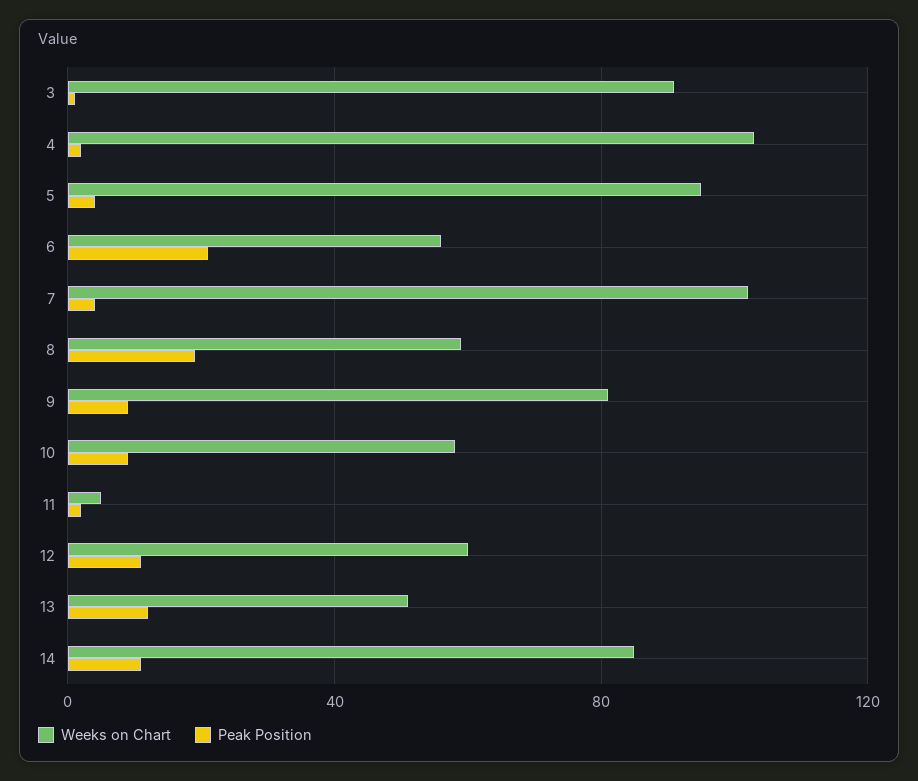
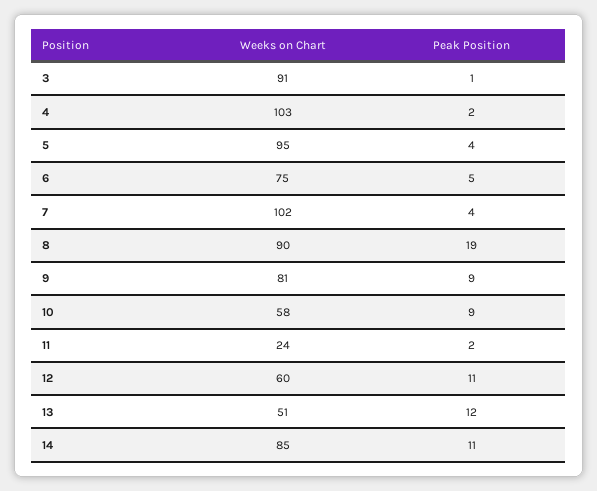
Weeks on Chart, 6: 55 -> 75
Peak Position, 6: 20 -> 5
Weeks on Chart, 8: 60 -> 90
Weeks on Chart, 11: 5 -> 24

